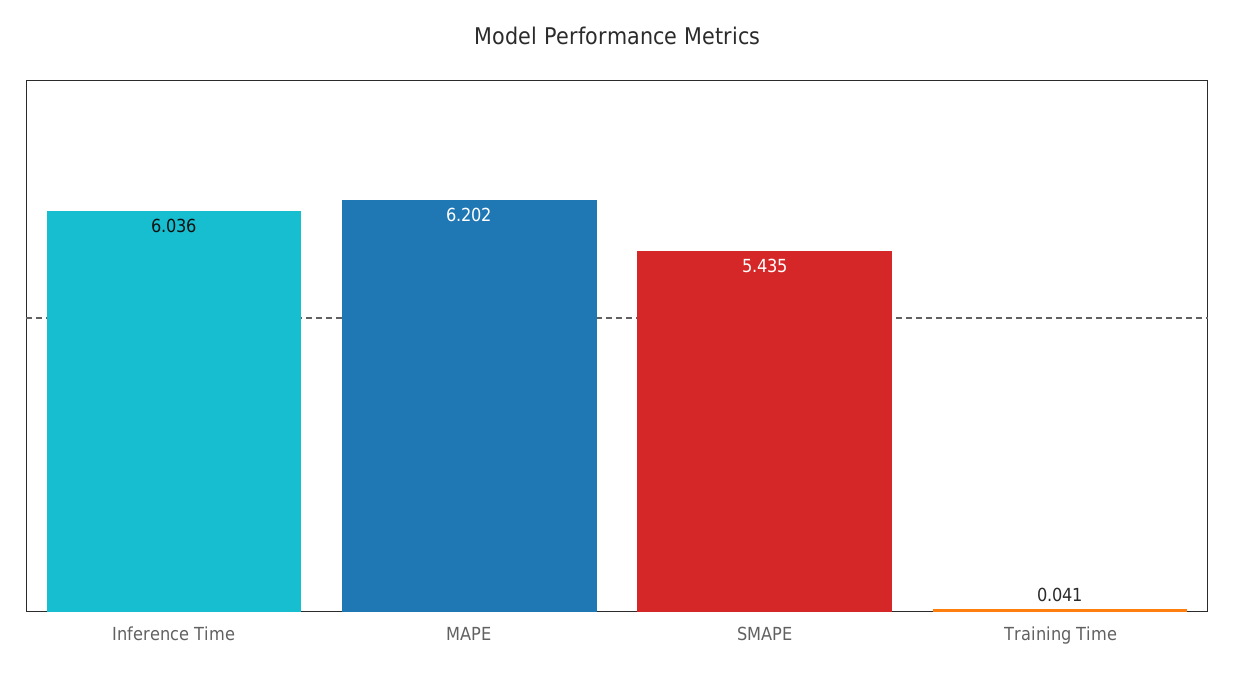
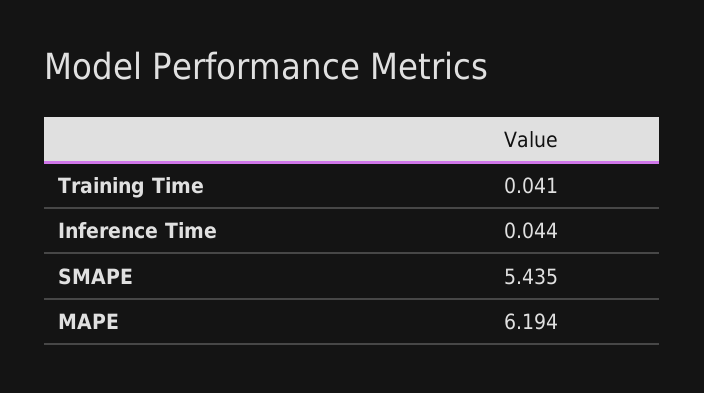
Inference Time: 6.036 -> 0.044
MAPE: 6.202 -> 6.194

